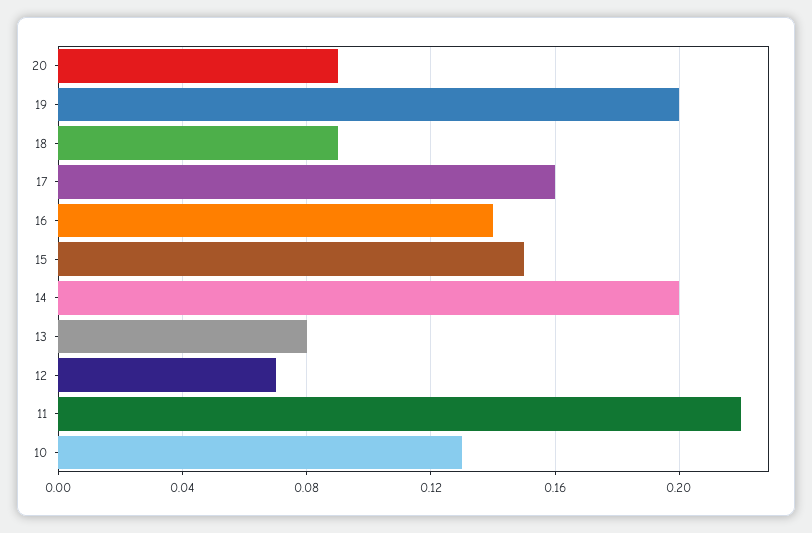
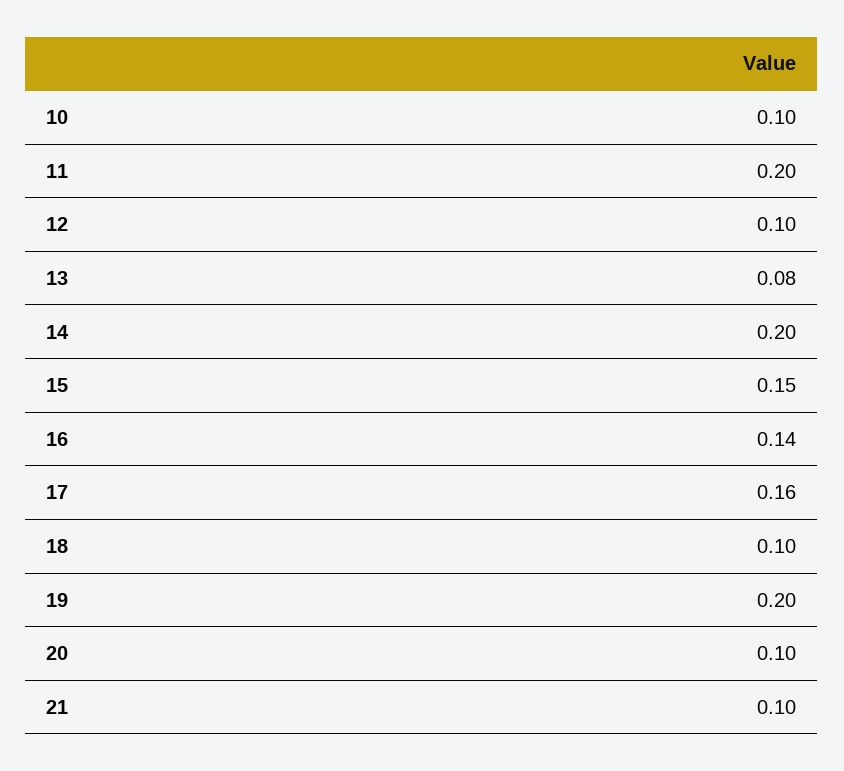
20: 0.09 -> 0.1
18: 0.09 -> 0.1
12: 0.07 -> 0.1
11: 0.22 -> 0.2
10: 0.13 -> 0.1
21: none -> 0.1

